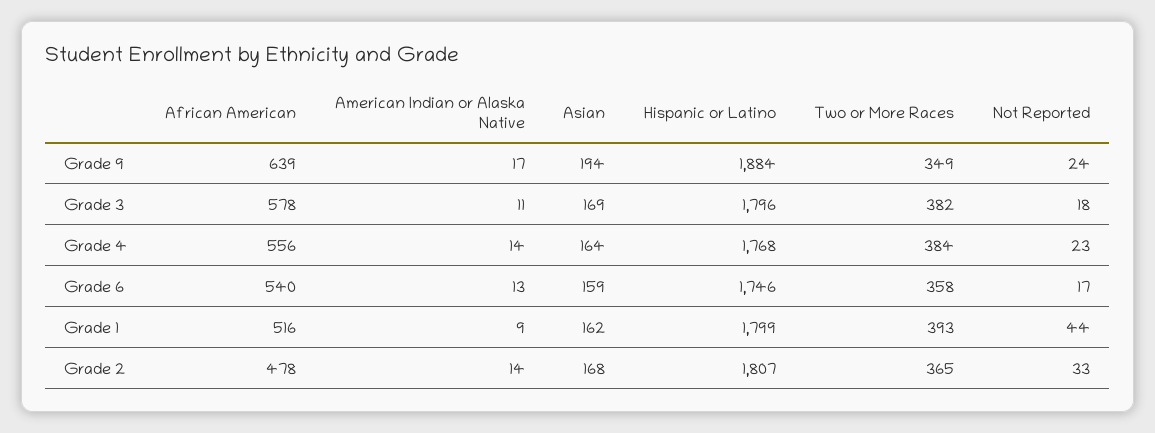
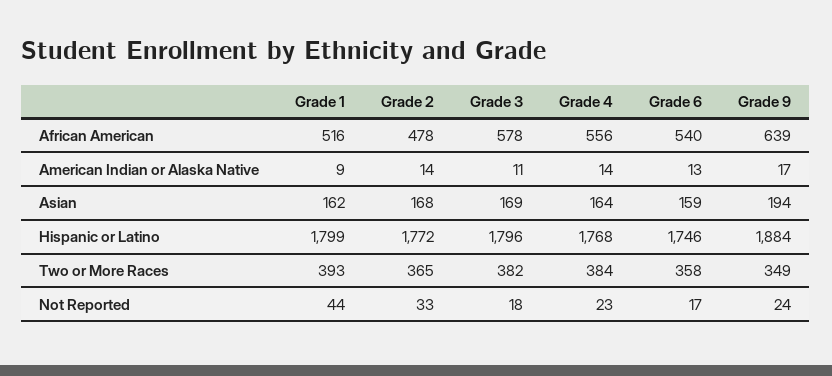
Hispanic or Latino, Grade 2: 1807 -> 1772

